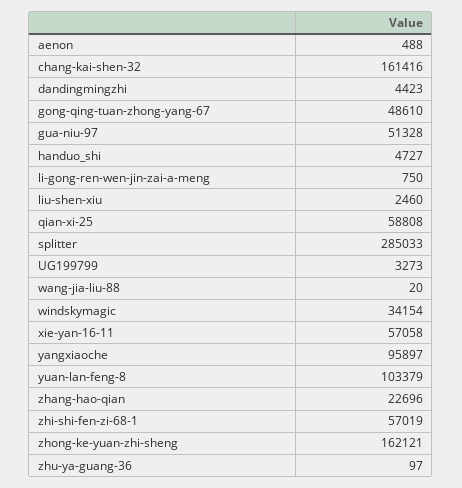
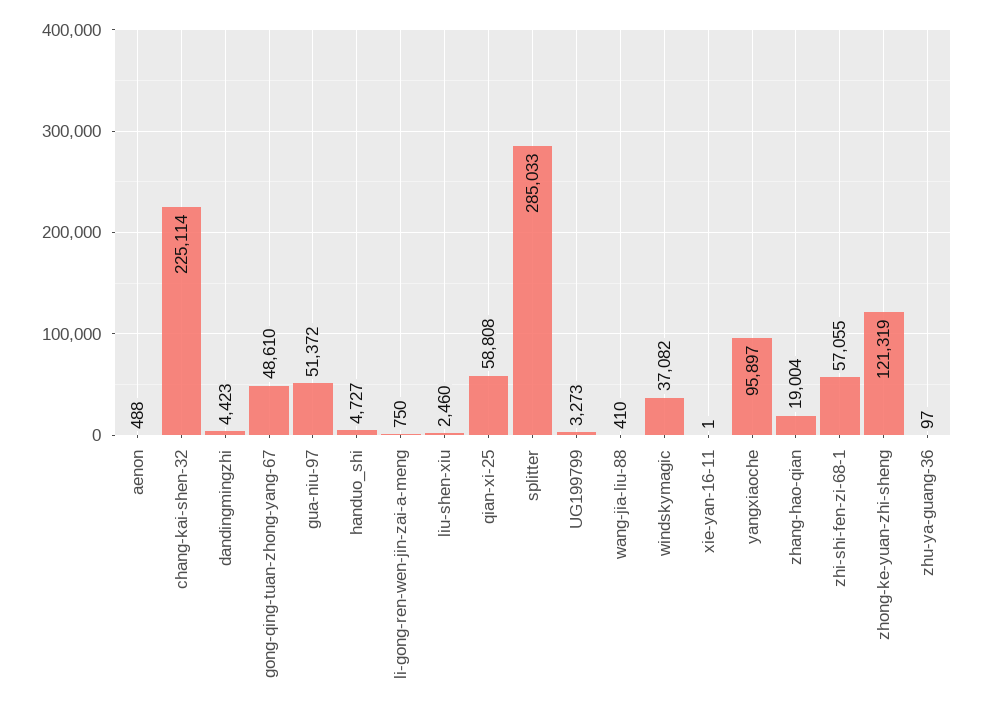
chang-kai-shen-32: 161416 -> 225114
gua-niu-97: 51328 -> 51372
wang-jia-liu-88: 20 -> 410
windskymagic: 34154 -> 37082
xie-yan-16-11: 57058 -> 1
yuan-lan-feng-8: 103379 -> none
zhang-hao-qian: 22696 -> 19004
zhi-shi-fen-zi-68-1: 57019 -> 57055
zhong-ke-yuan-zhi-sheng: 162121 -> 121319

